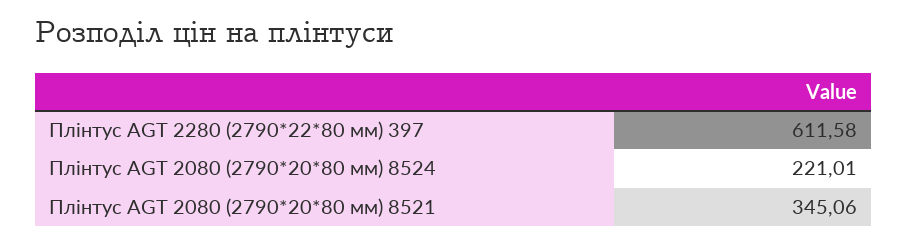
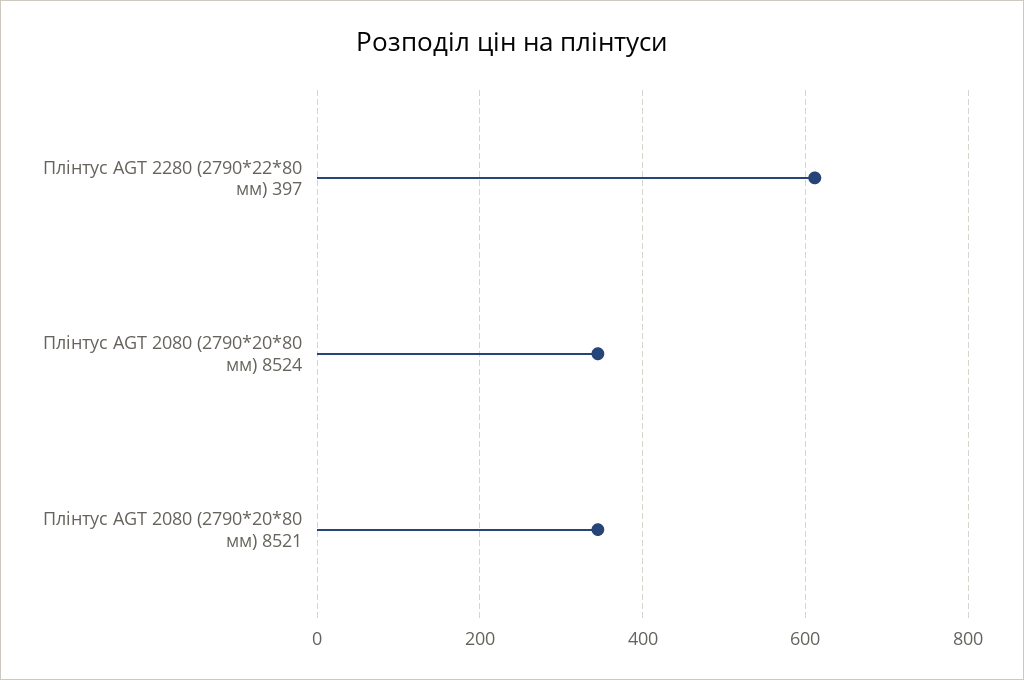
Плінтус AGT 2080 (2790*20*80 мм) 8524: 221.01 -> 340

